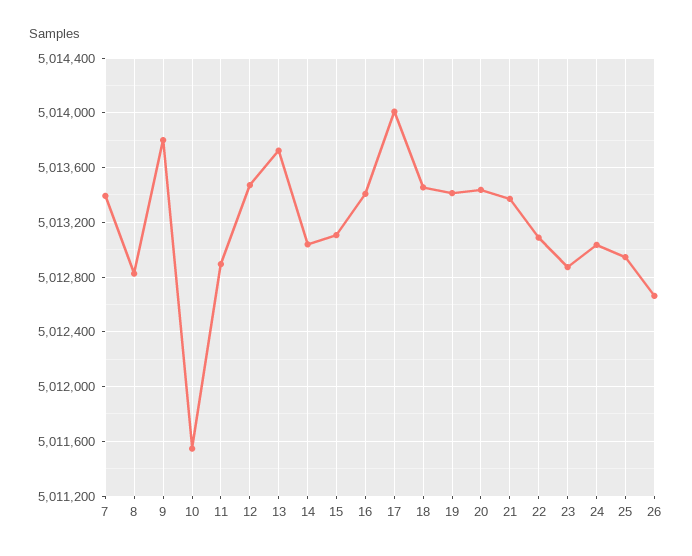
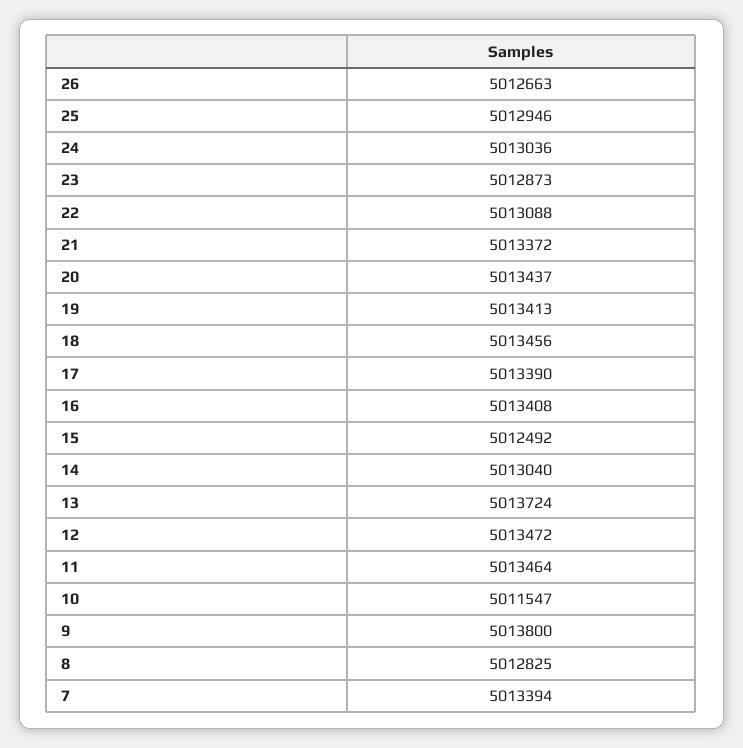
11: 5012900 -> 5013464
15: 5013100 -> 5012492
17: 5014000 -> 5013390

